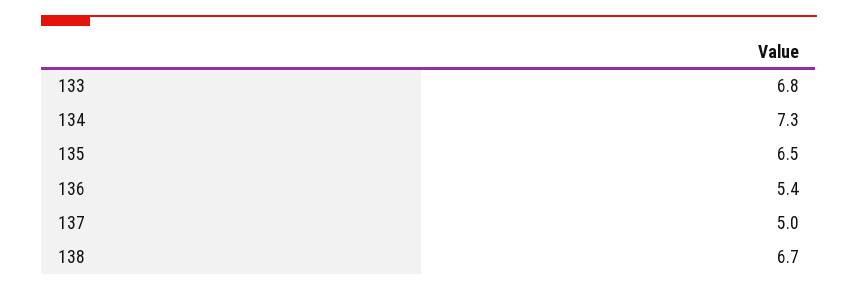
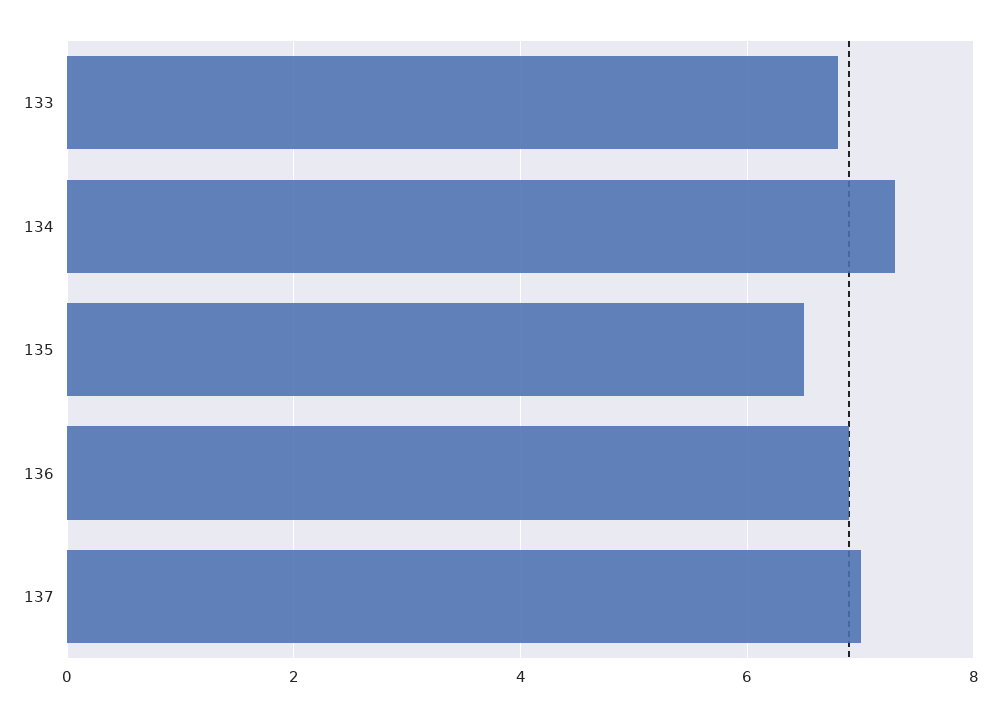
136: 5.4 -> 7
137: 5 -> 7
138: 6.7 -> none

